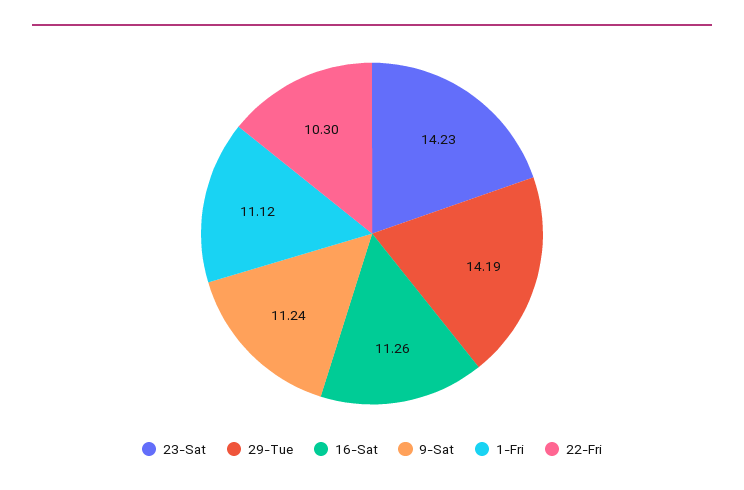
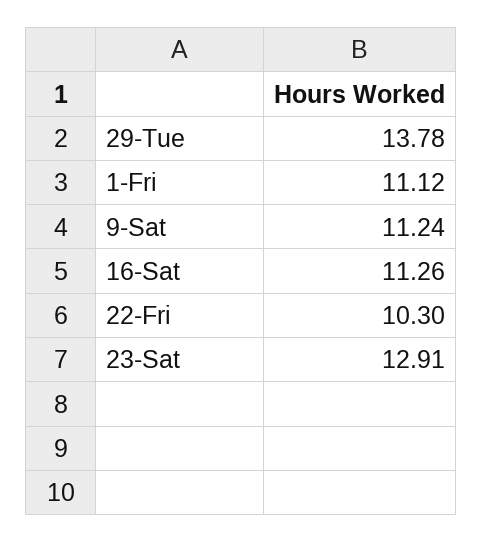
23-Sat: 14.23 -> 12.91
29-Tue: 14.19 -> 13.78

